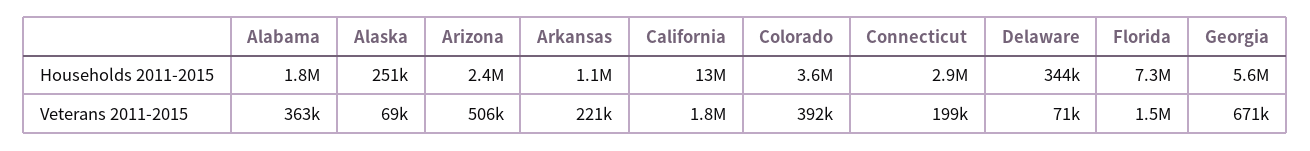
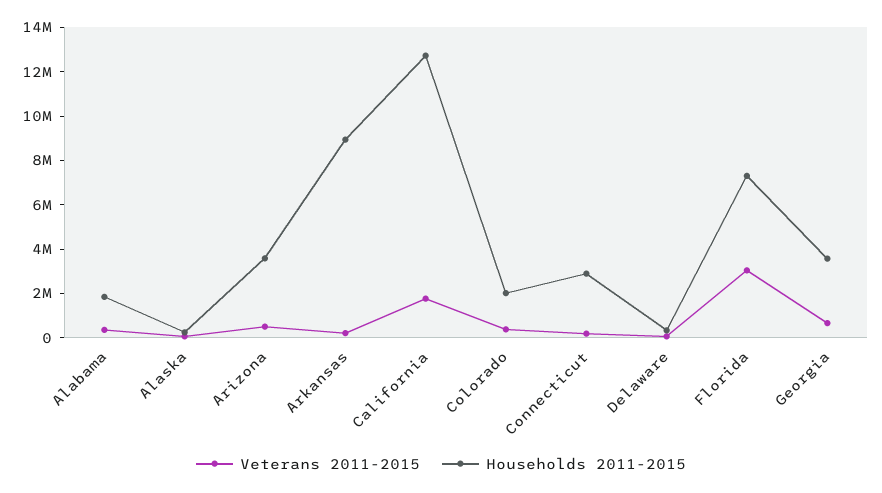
Households 2011-2015, Arizona: 2400000 -> 3500000
Households 2011-2015, Arkansas: 1100000 -> 9000000
Households 2011-2015, Colorado: 3600000 -> 2000000
Households 2011-2015, Georgia: 5600000 -> 3500000
Veterans 2011-2015, Florida: 1500000 -> 3000000

